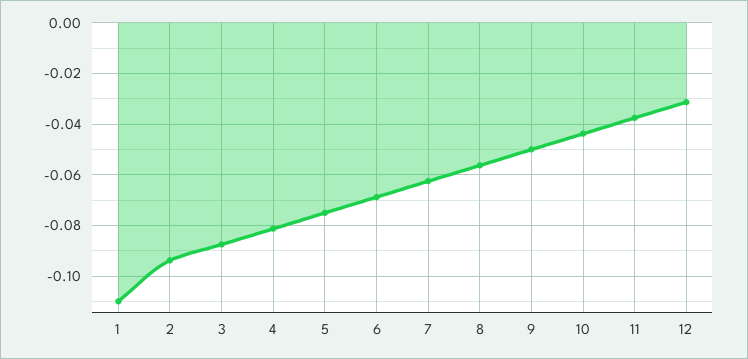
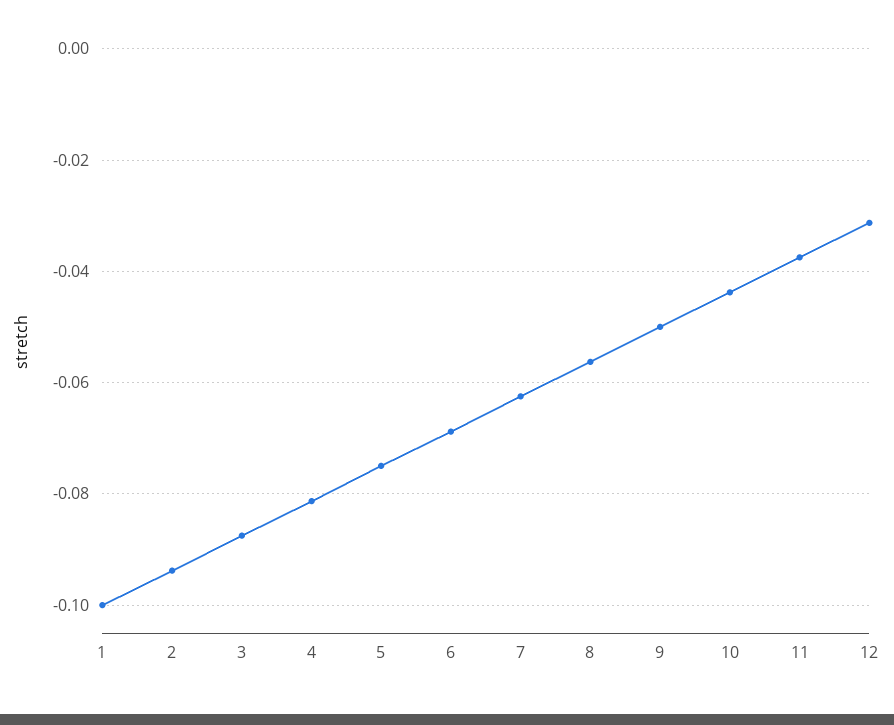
1: -0.11 -> -0.1

